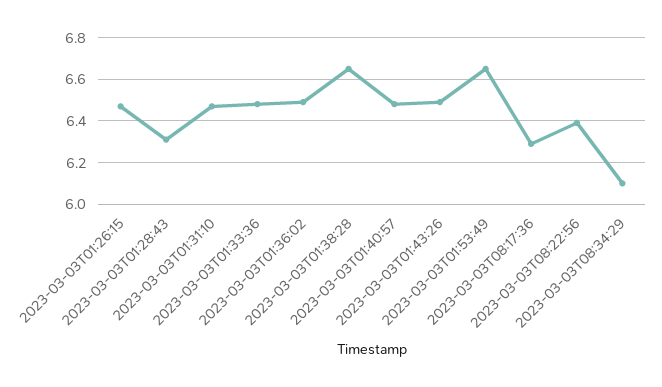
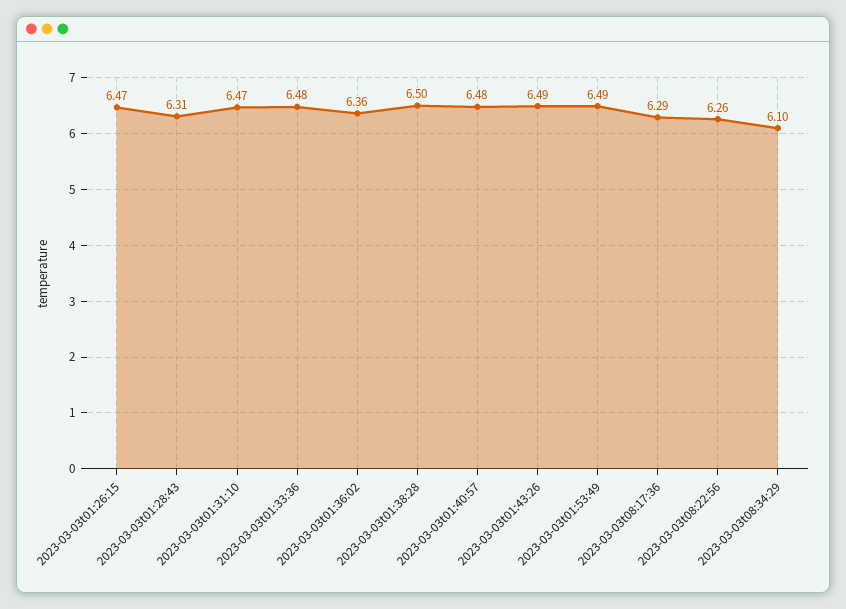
2023-03-03T01:36:02: 6.5 -> 6.36
2023-03-03T01:38:28: 6.65 -> 6.5
2023-03-03T01:53:49: 6.65 -> 6.49
2023-03-03T08:22:56: 6.4 -> 6.26

